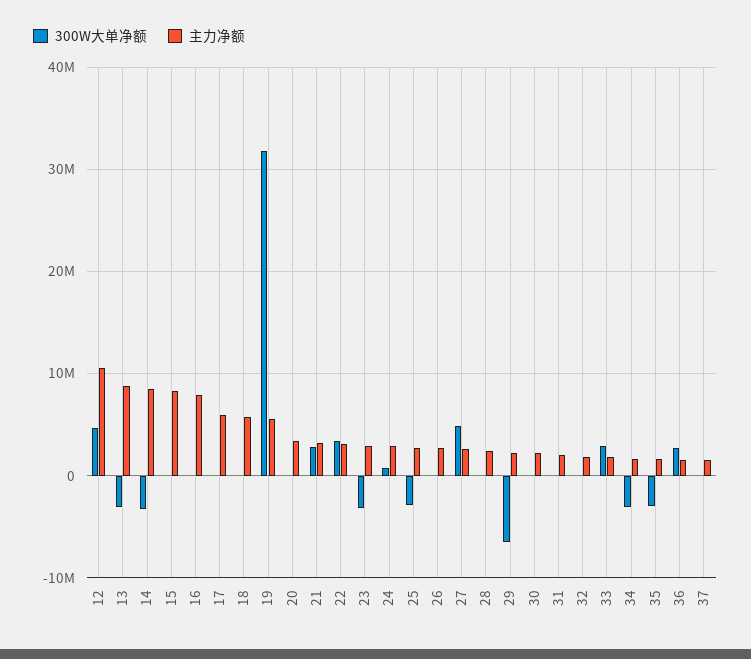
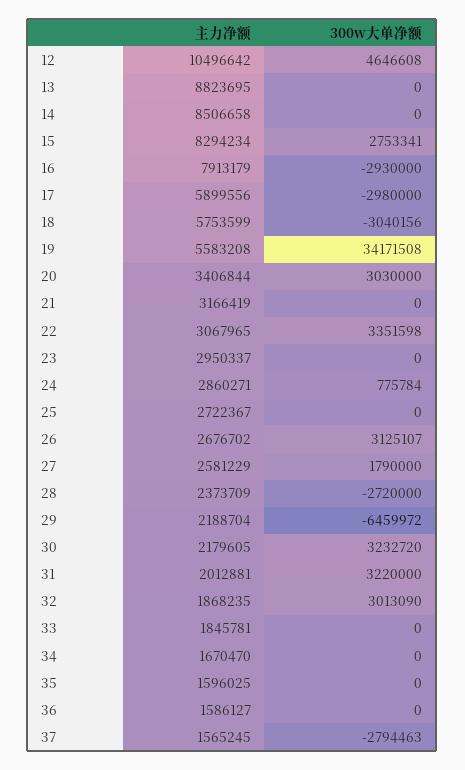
300W大单净额, 13: -3000000 -> 0
300W大单净额, 14: -3000000 -> 0
300W大单净额, 15: 0 -> 2753341
300W大单净额, 16: 0 -> -2930000
300W大单净额, 17: 0 -> -2980000
300W大单净额, 18: 0 -> -3040156
300W大单净额, 19: 32000000 -> 34171508
300W大单净额, 20: 0 -> 3030000
300W大单净额, 21: 3000000 -> 0
300W大单净额, 23: -3000000 -> 0
300W大单净额, 25: -3000000 -> 0
300W大单净额, 26: 0 -> 3125107
300W大单净额, 27: 5000000 -> 1790000
300W大单净额, 28: 0 -> -2720000
300W大单净额, 30: 0 -> 3232720
300W大单净额, 31: 0 -> 3220000
300W大单净额, 32: 0 -> 3013090
300W大单净额, 33: 3000000 -> 0
300W大单净额, 34: -3000000 -> 0
300W大单净额, 35: -3000000 -> 0
300W大单净额, 36: 3000000 -> 0
300W大单净额, 37: 0 -> -2794463

